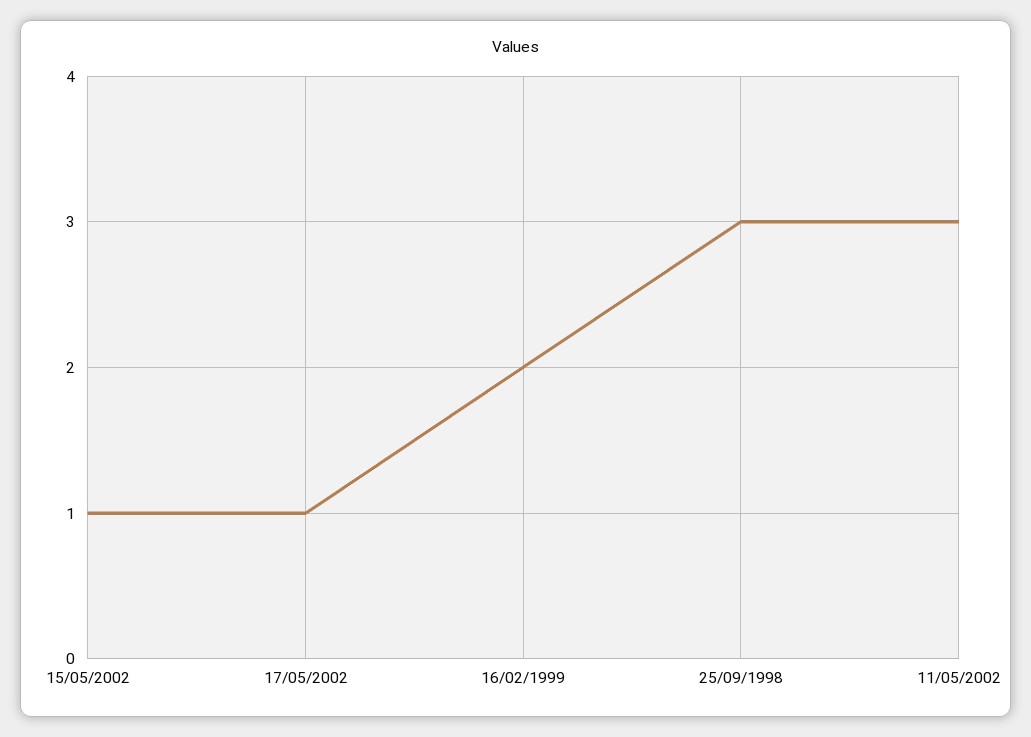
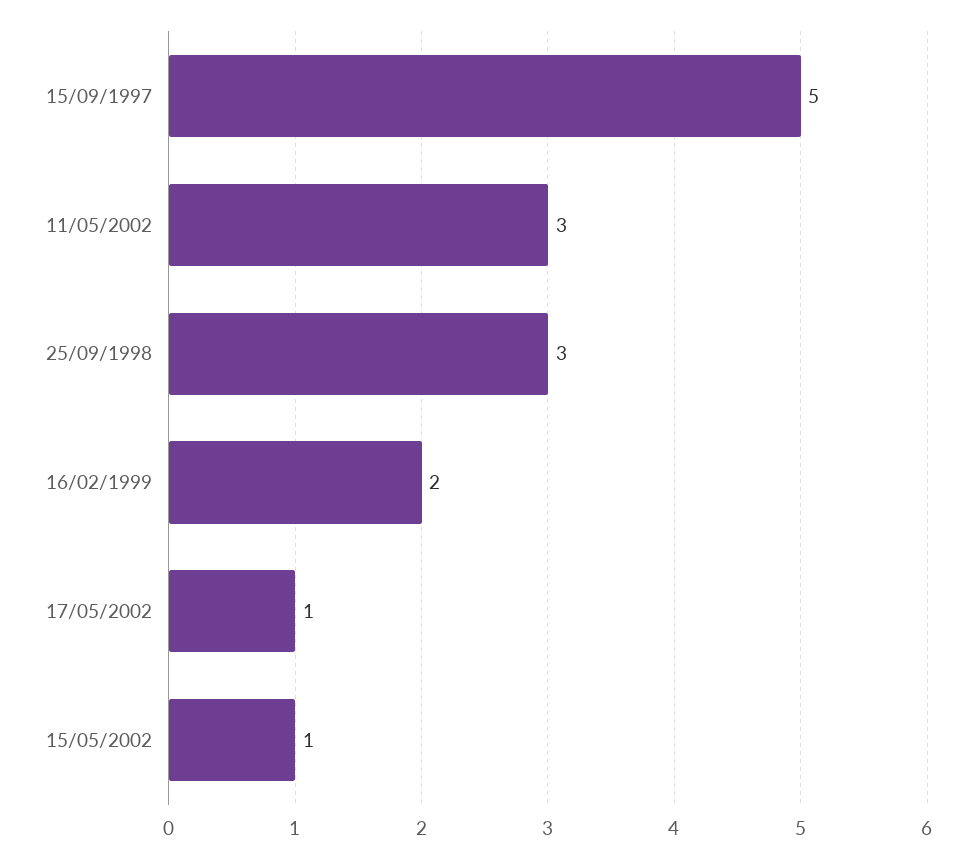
15/09/1997: none -> 5

